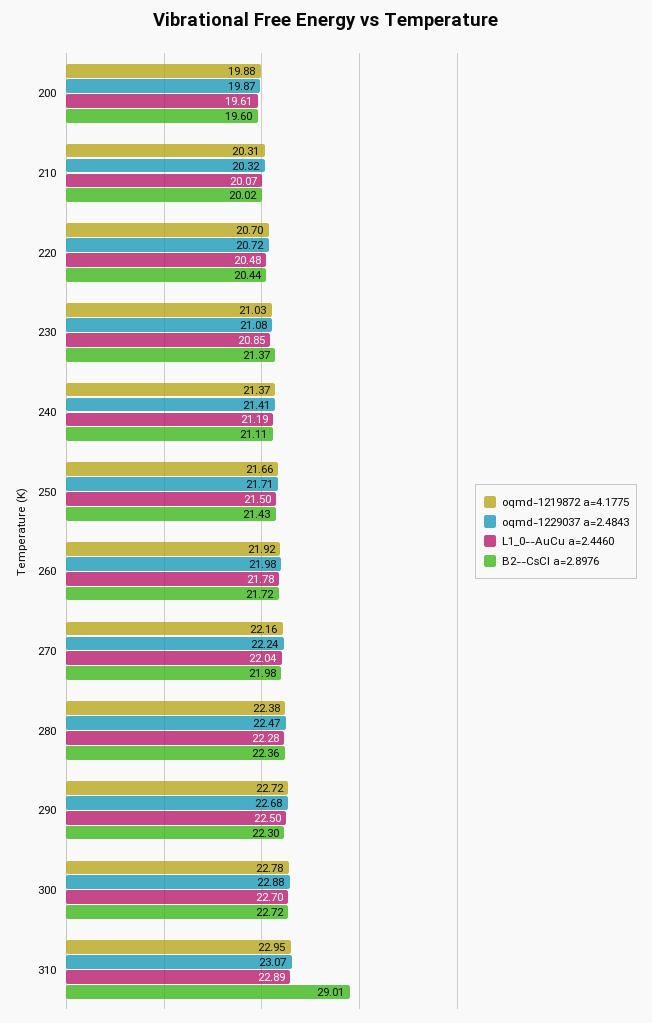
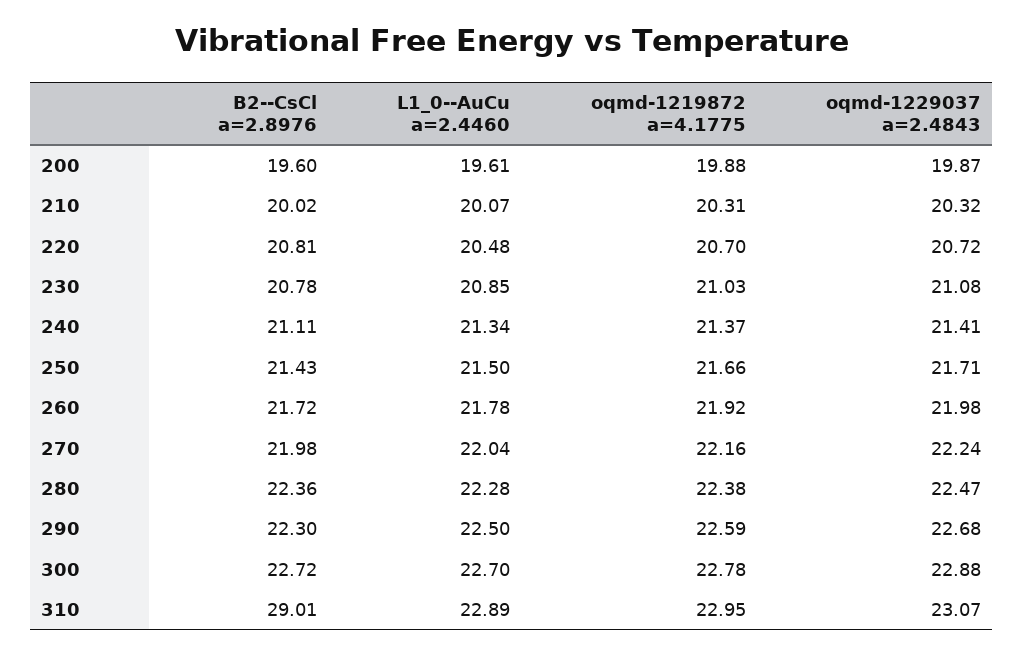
B2--CsCl a=2.8976, 220: 20.44 -> 20.81
B2--CsCl a=2.8976, 230: 21.37 -> 20.78
L1_0--AuCu a=2.4460, 240: 21.19 -> 21.34
oqmd-1219872 a=4.1775, 290: 22.72 -> 22.59

